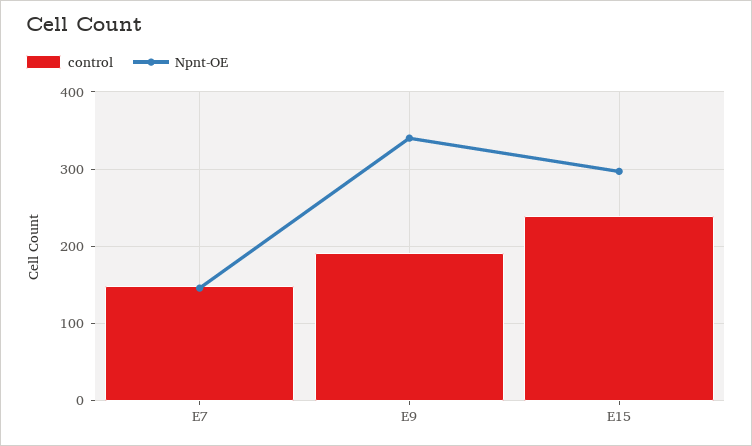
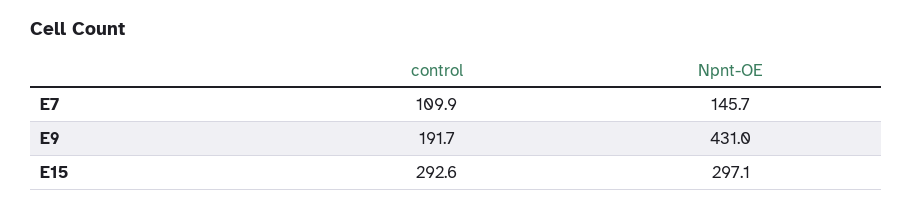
control, E7: 150 -> 109.9
Npnt-OE, E9: 340 -> 431
control, E15: 240 -> 292.6

